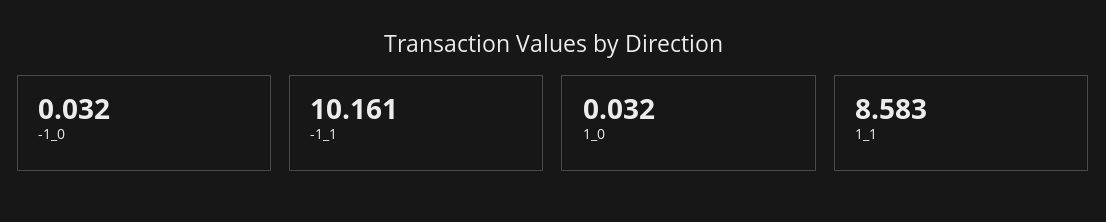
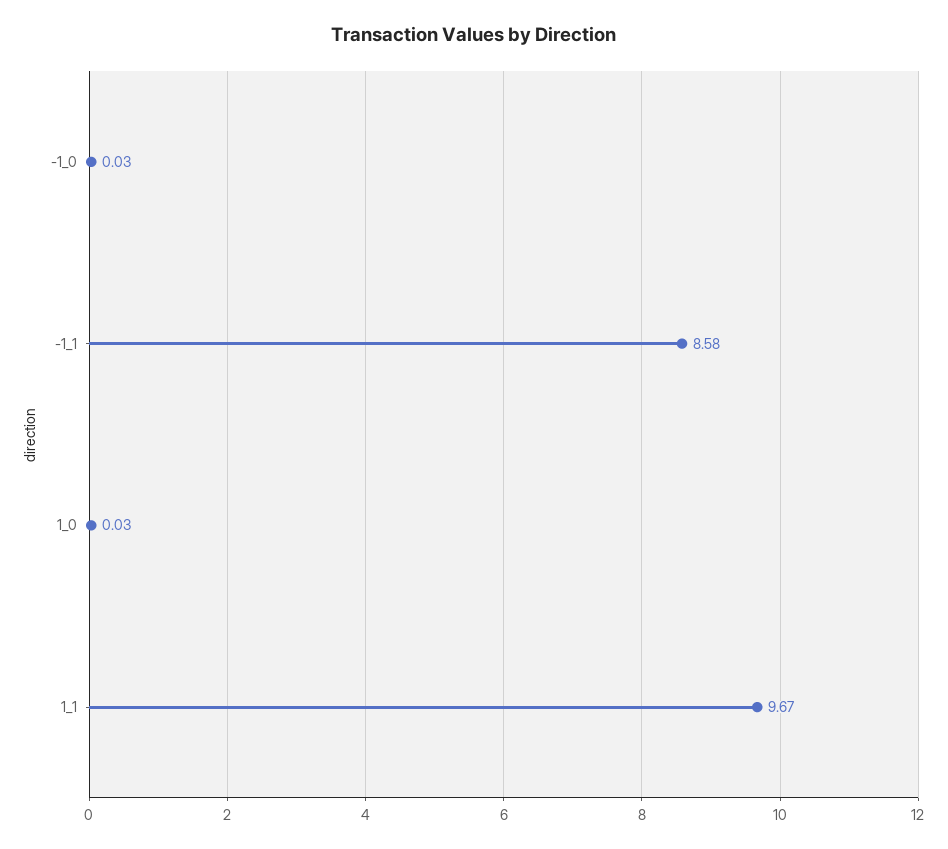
-1_1: 10.161 -> 8.58
1_1: 8.583 -> 9.67

